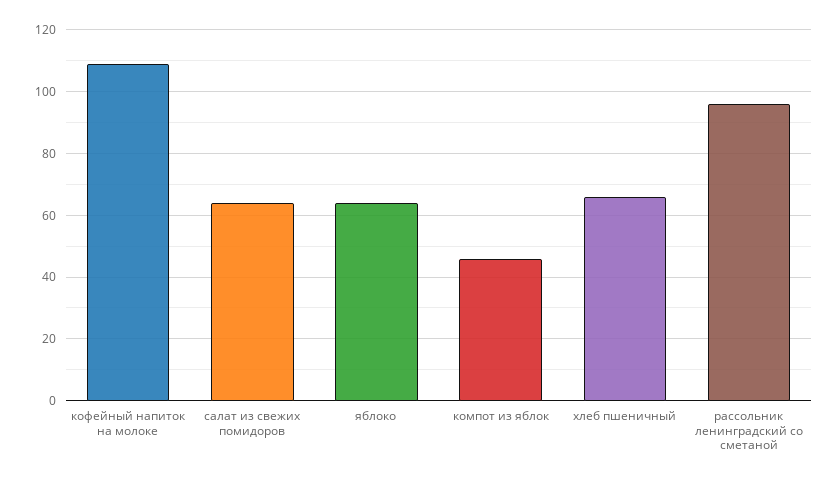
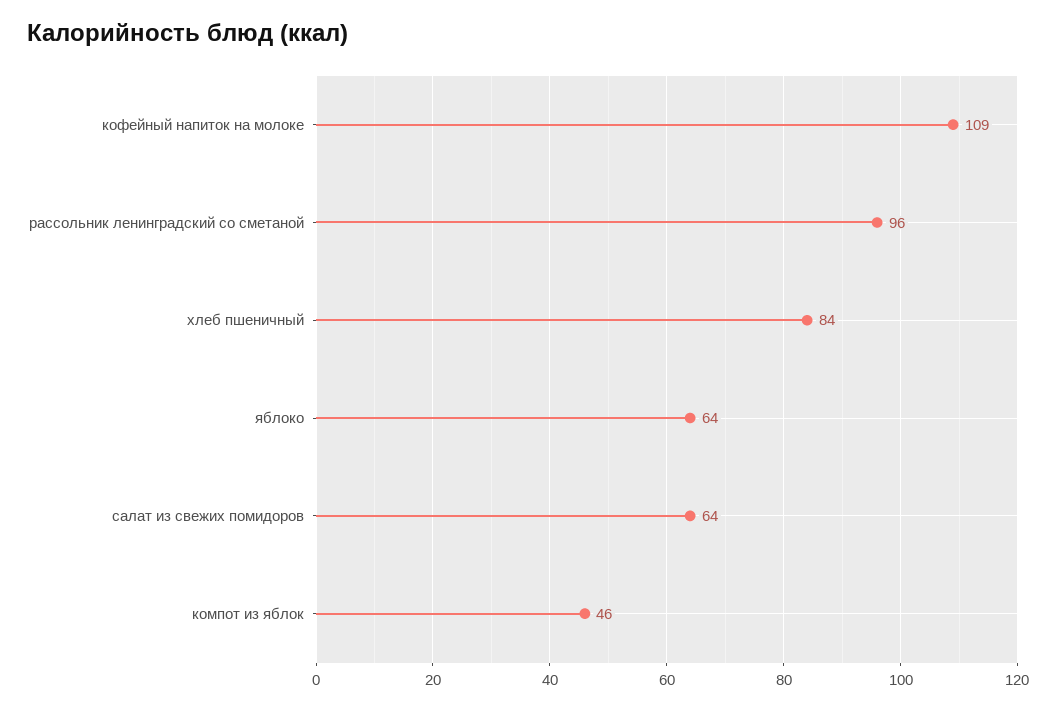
хлеб пшеничный: 66 -> 84

